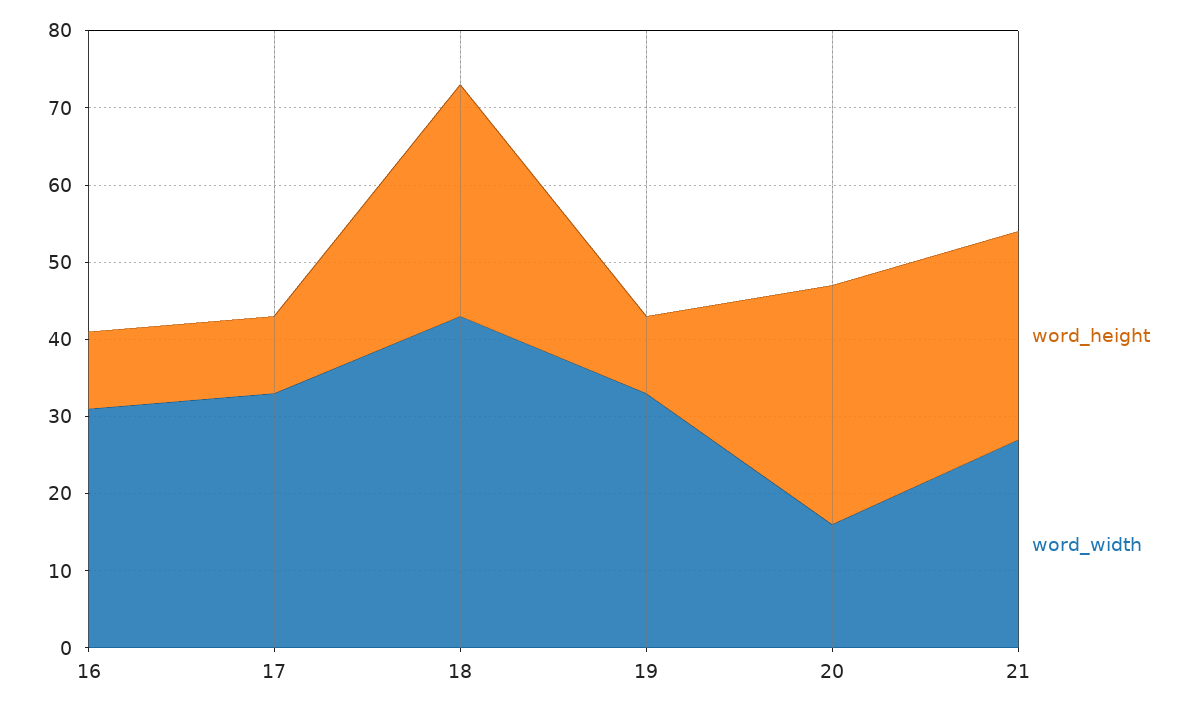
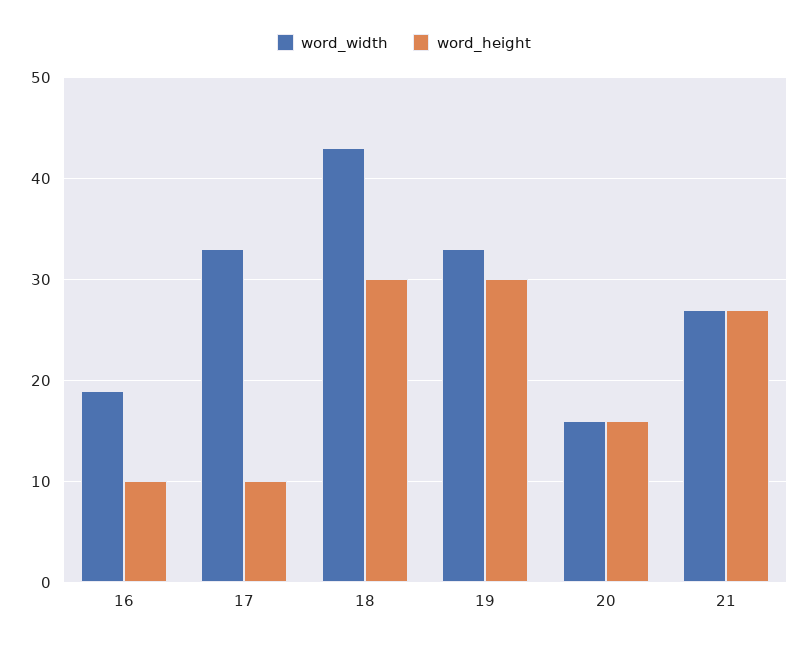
word_width, 16: 30 -> 19
word_height, 19: 10 -> 30
word_height, 20: 30 -> 16

